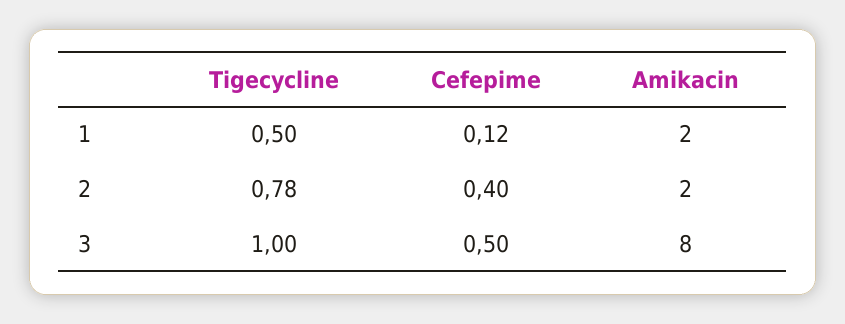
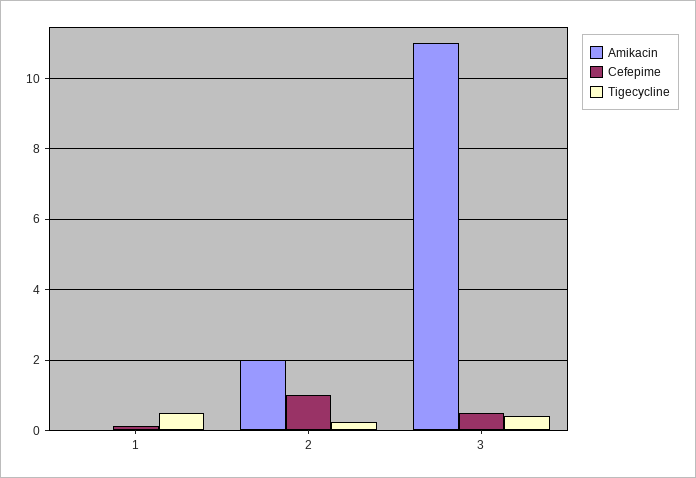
Amikacin, 1: 2 -> 0
Tigecycline, 2: 0.78 -> 0.2
Cefepime, 2: 0.4 -> 1
Tigecycline, 3: 1 -> 0.4
Amikacin, 3: 8 -> 11

